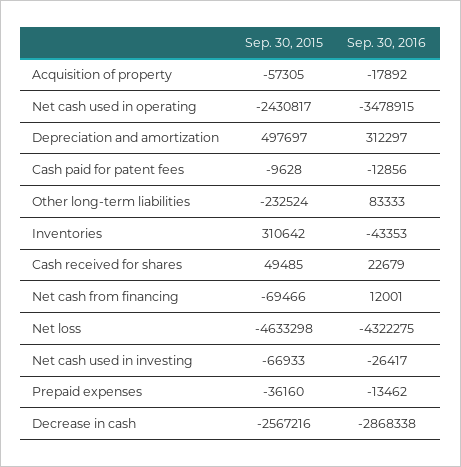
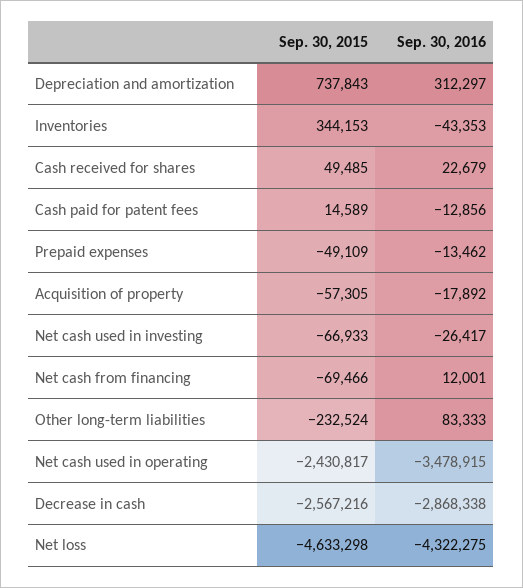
Sep. 30, 2015, Depreciation and amortization: 497697 -> 737843
Sep. 30, 2015, Cash paid for patent fees: -9628 -> 14589
Sep. 30, 2015, Inventories: 310642 -> 344153
Sep. 30, 2015, Prepaid expenses: -36160 -> -49109

